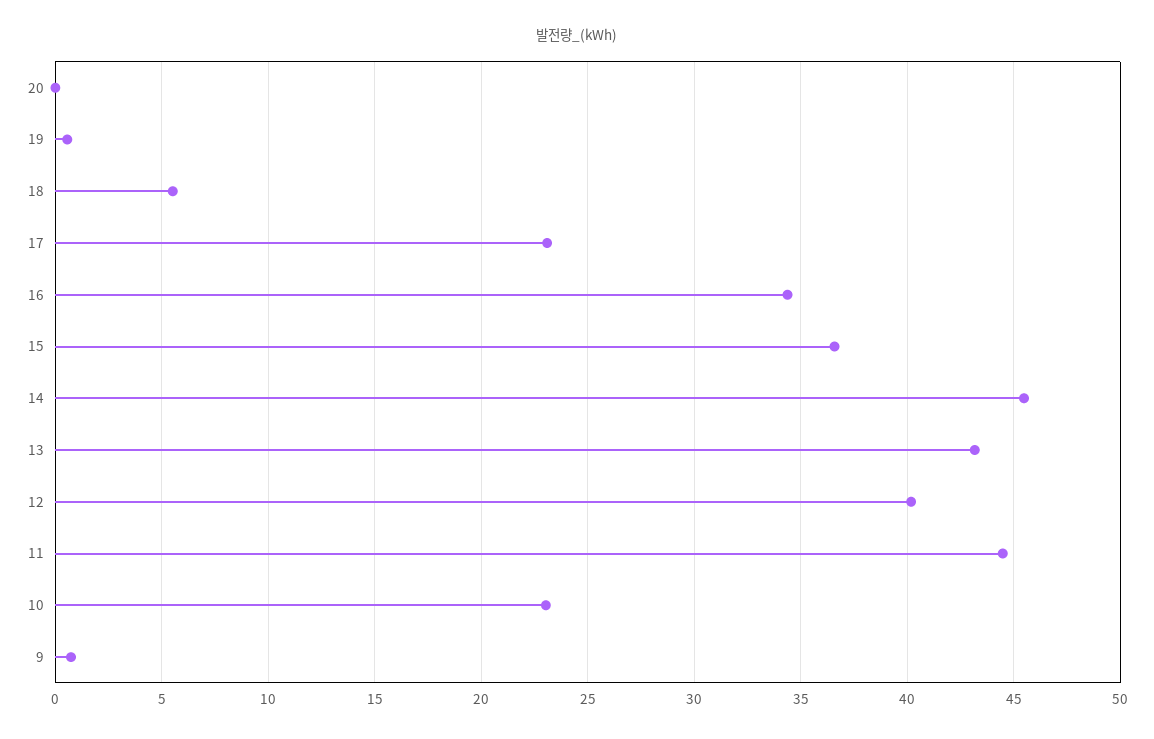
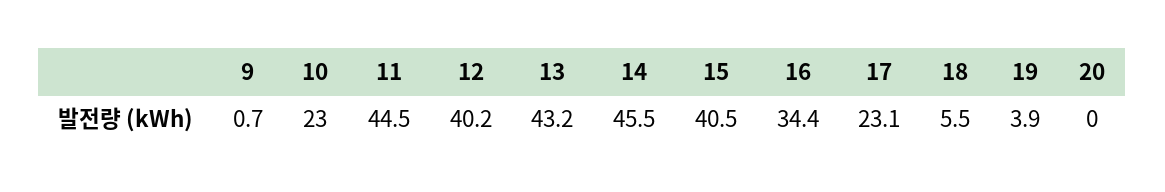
19: 0.5 -> 3.9
15: 36.5 -> 40.5

